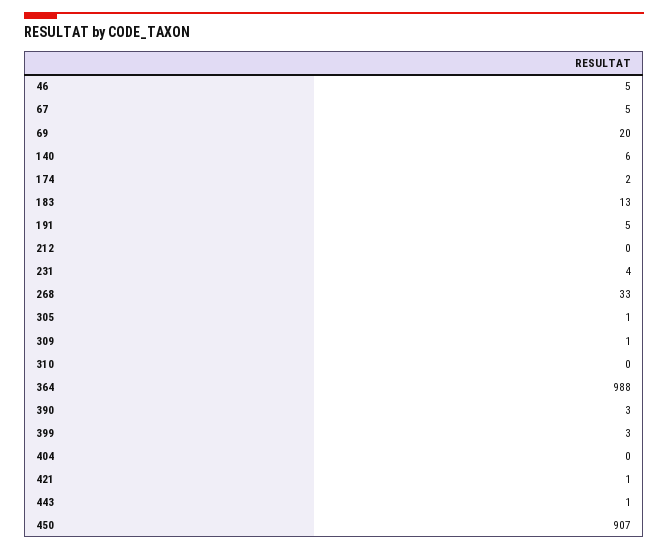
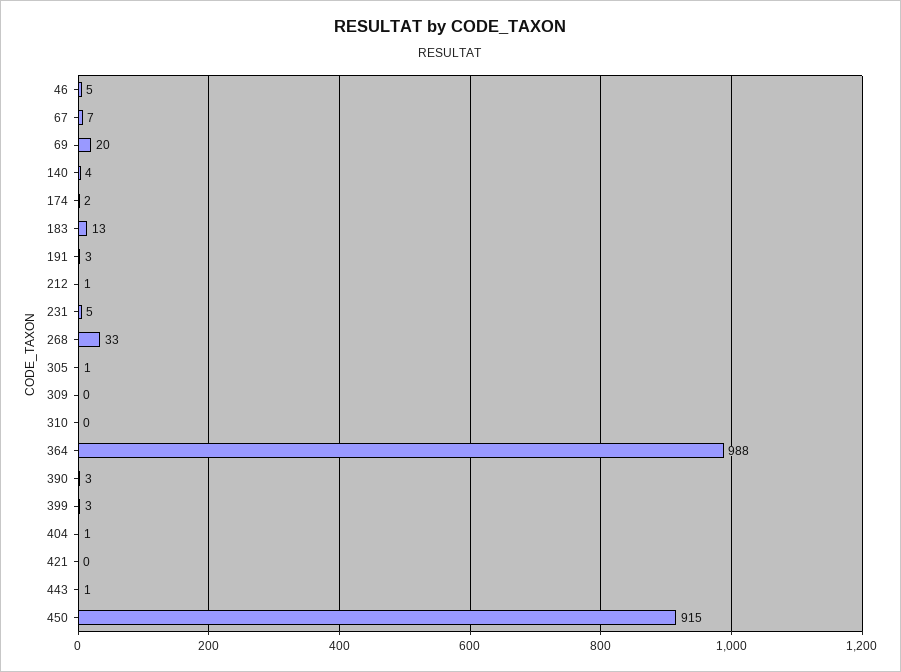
67: 5 -> 7
140: 6 -> 4
191: 5 -> 3
212: 0 -> 1
231: 4 -> 5
309: 1 -> 0
404: 0 -> 1
421: 1 -> 0
450: 907 -> 915

